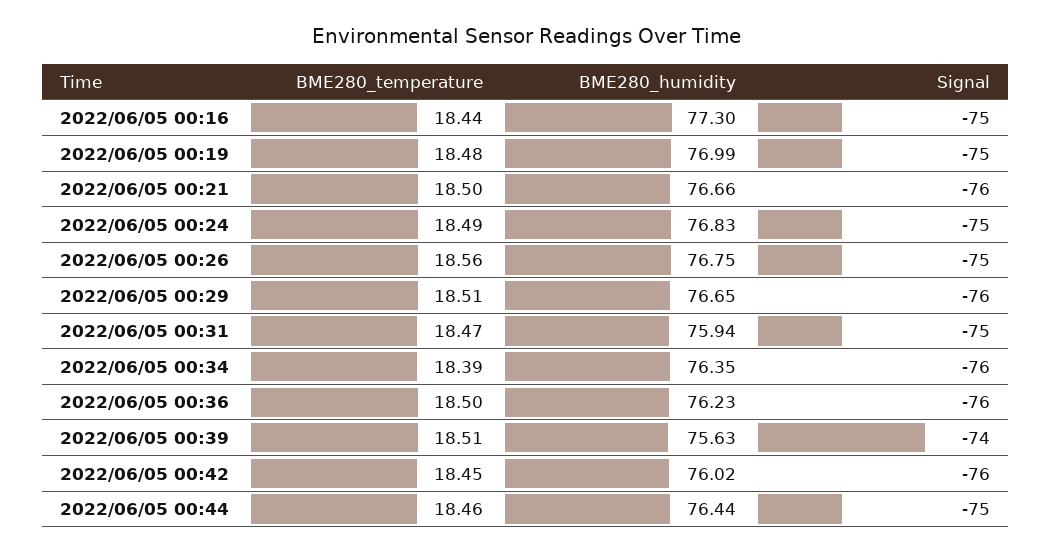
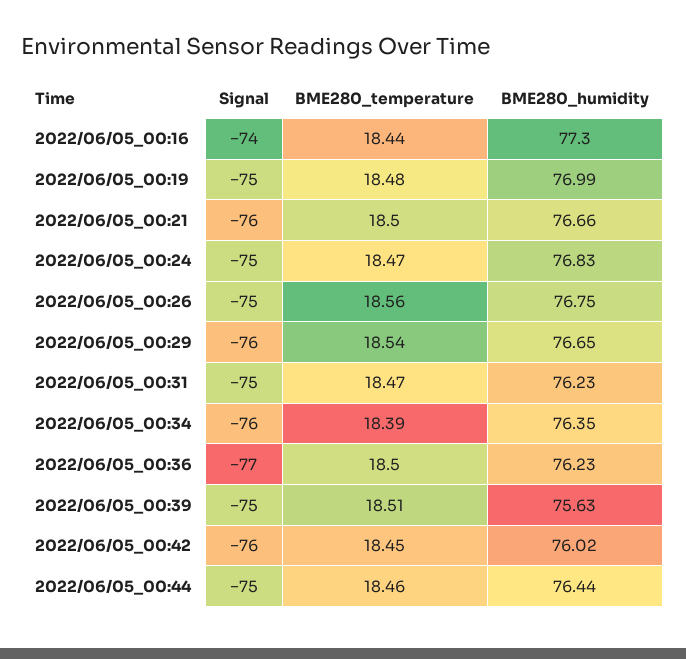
Signal, 2022/06/05 00:16: -75 -> -74
BME280_temperature, 2022/06/05 00:24: 18.49 -> 18.47
BME280_temperature, 2022/06/05 00:29: 18.51 -> 18.54
BME280_humidity, 2022/06/05 00:31: 75.94 -> 76.23
Signal, 2022/06/05 00:36: -76 -> -77
Signal, 2022/06/05 00:39: -74 -> -75

